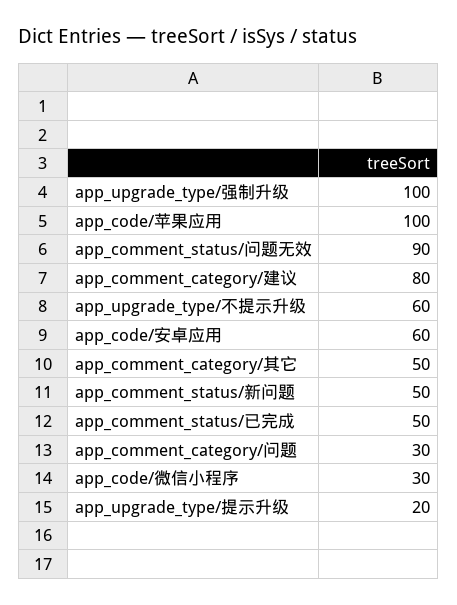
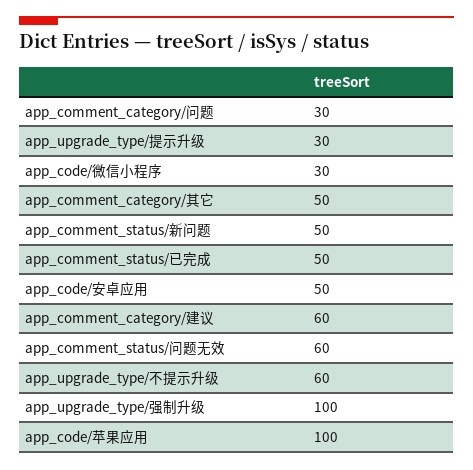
app_comment_status/问题无效: 90 -> 60
app_comment_category/建议: 80 -> 60
app_code/安卓应用: 60 -> 50
app_upgrade_type/提示升级: 20 -> 30

